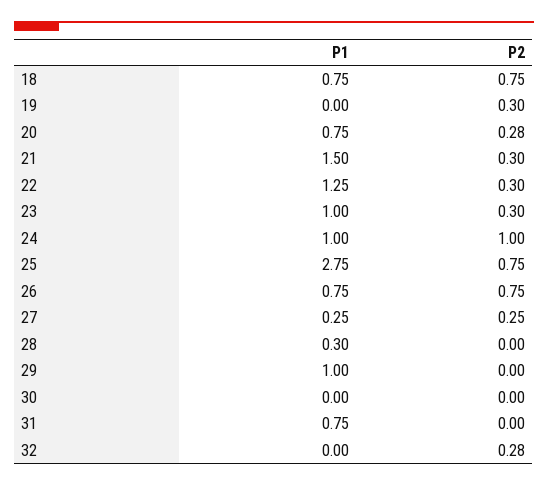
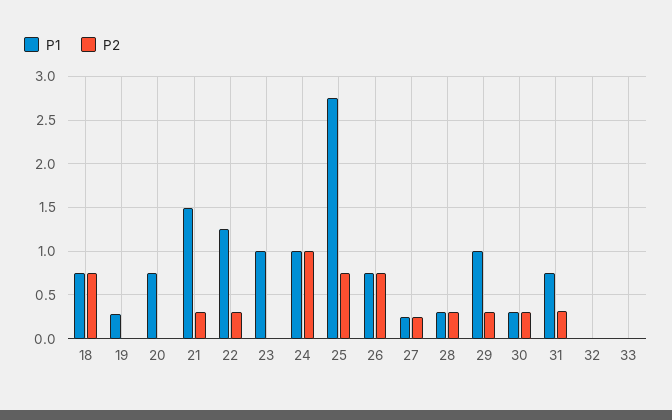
P1, 19: 0 -> 0.3
P2, 19: 0.3 -> 0
P2, 20: 0.28 -> 0
P2, 23: 0.3 -> 0
P2, 28: 0 -> 0.3
P2, 29: 0 -> 0.3
P1, 30: 0 -> 0.3
P2, 30: 0 -> 0.3
P2, 31: 0 -> 0.3
P2, 32: 0.28 -> 0
P1, 33: none -> 0
P2, 33: none -> 0

